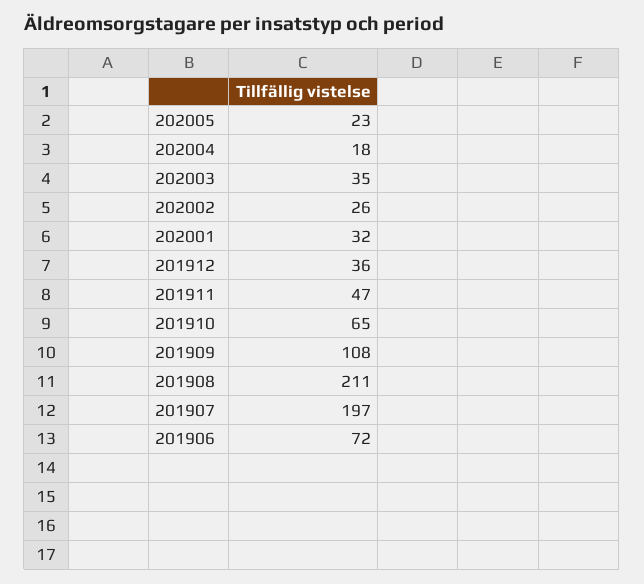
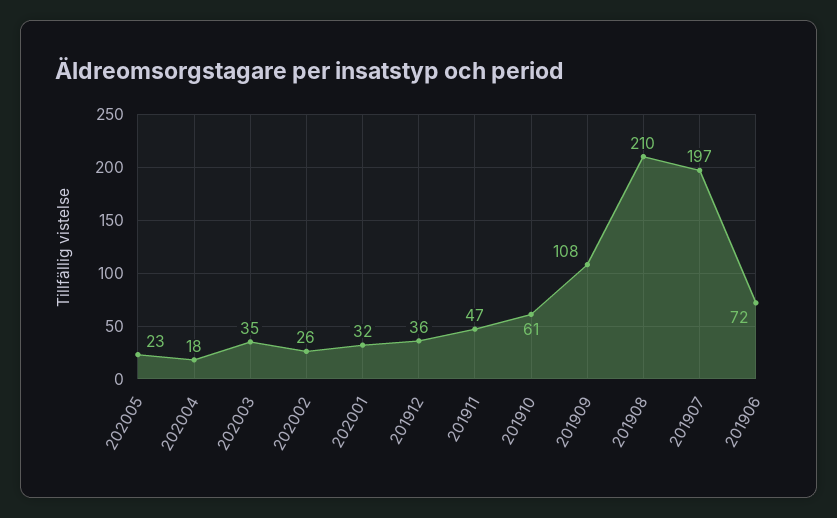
201910: 65 -> 61
201908: 211 -> 210

